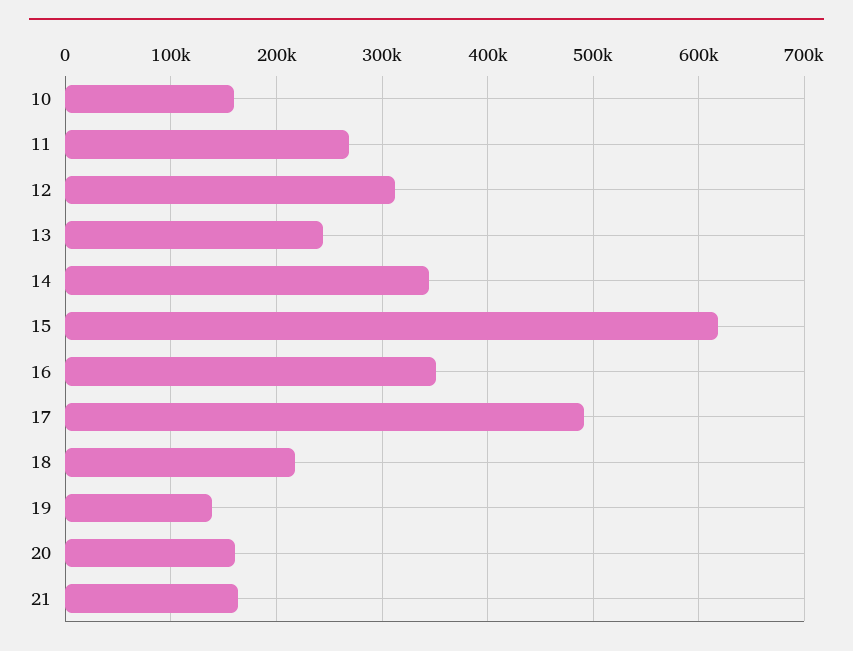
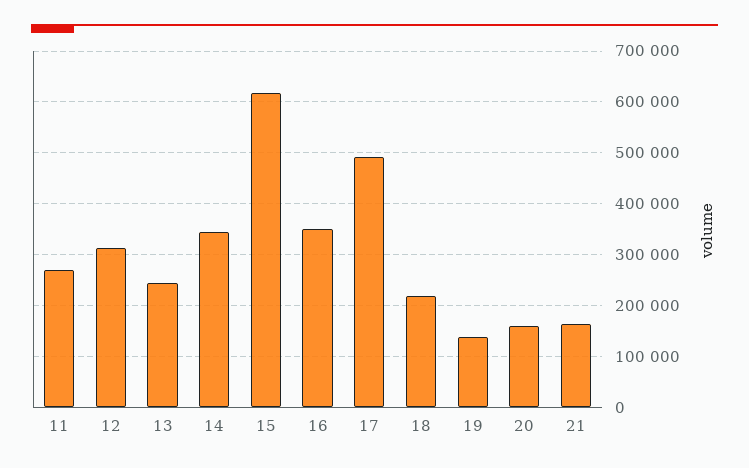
10: 160000 -> none

